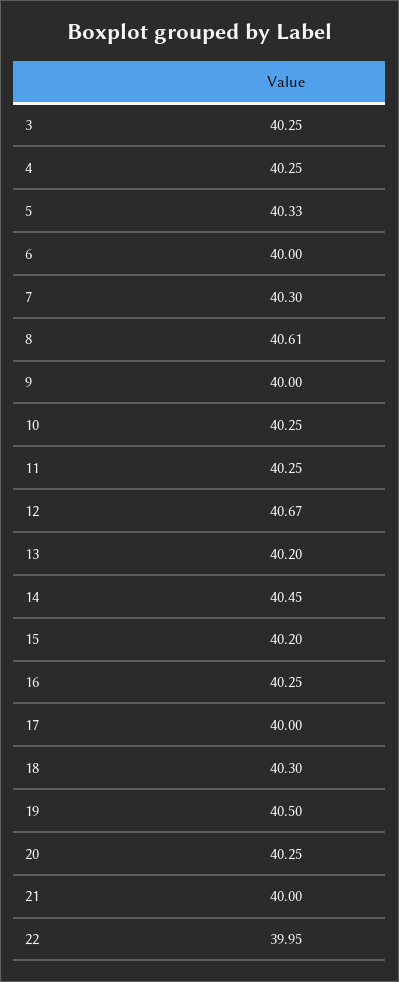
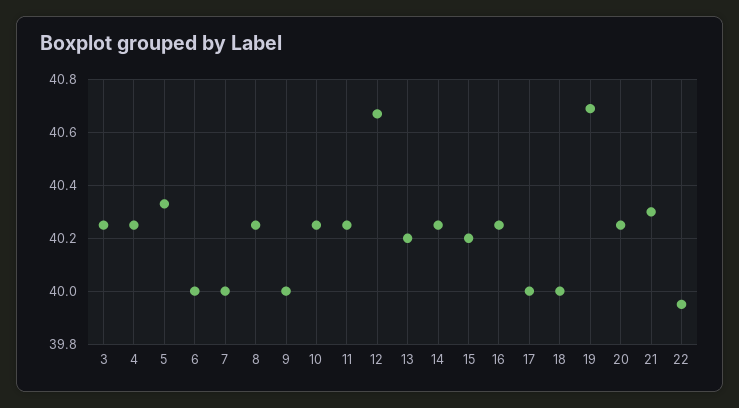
7: 40.3 -> 40
8: 40.61 -> 40.25
14: 40.45 -> 40.25
18: 40.3 -> 40
19: 40.5 -> 40.7
21: 40 -> 40.3

